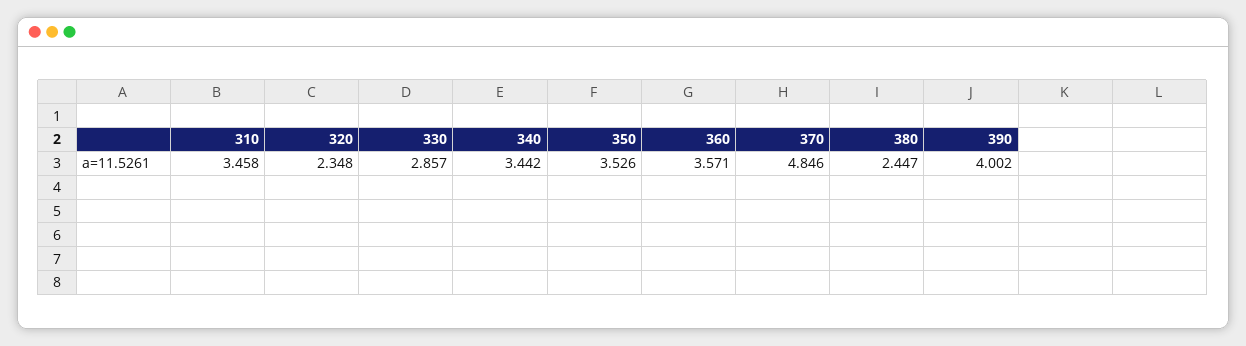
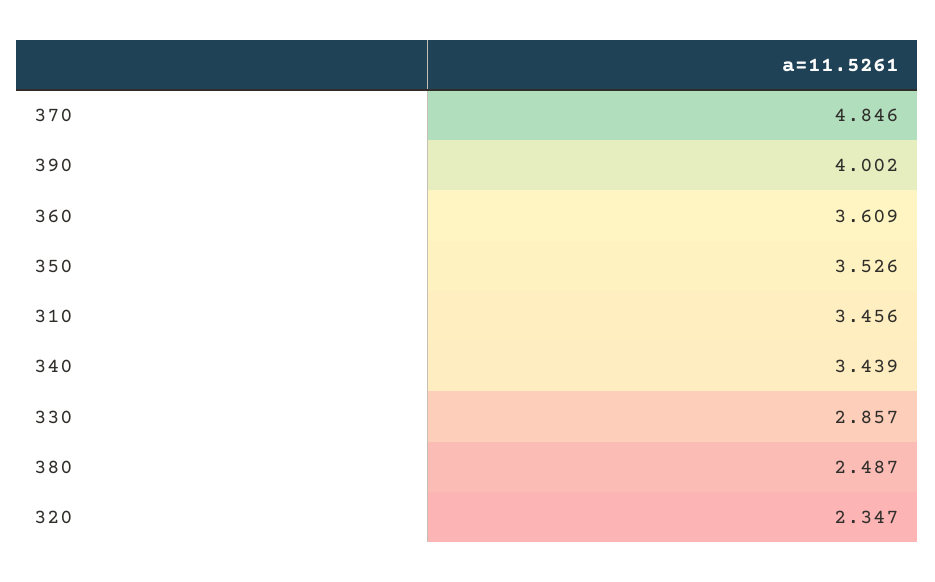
310: 3.458 -> 3.456
320: 2.348 -> 2.347
340: 3.442 -> 3.439
360: 3.571 -> 3.609
380: 2.447 -> 2.487

